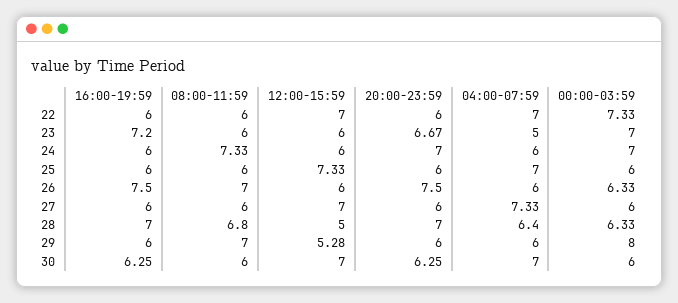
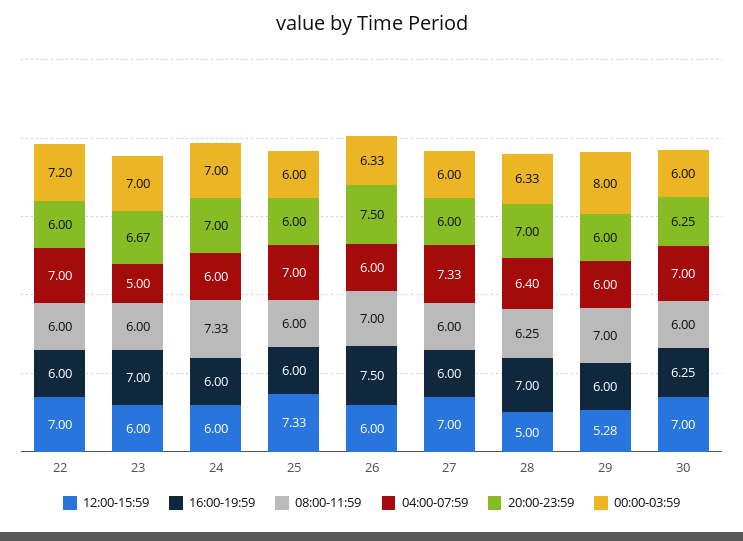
00:00-03:59, 22: 7.33 -> 7.2
16:00-19:59, 23: 7.2 -> 7
08:00-11:59, 28: 6.8 -> 6.25

